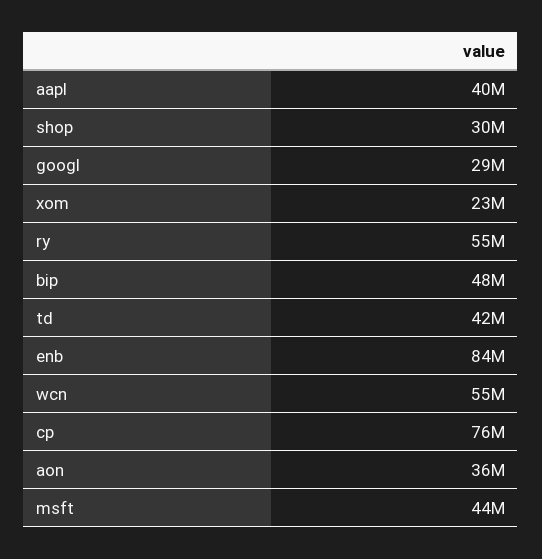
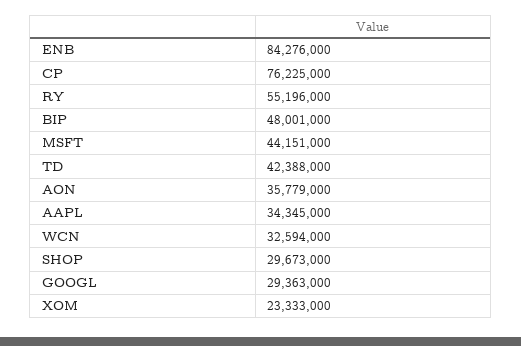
aapl: 40000000 -> 34345000
wcn: 55000000 -> 32594000

